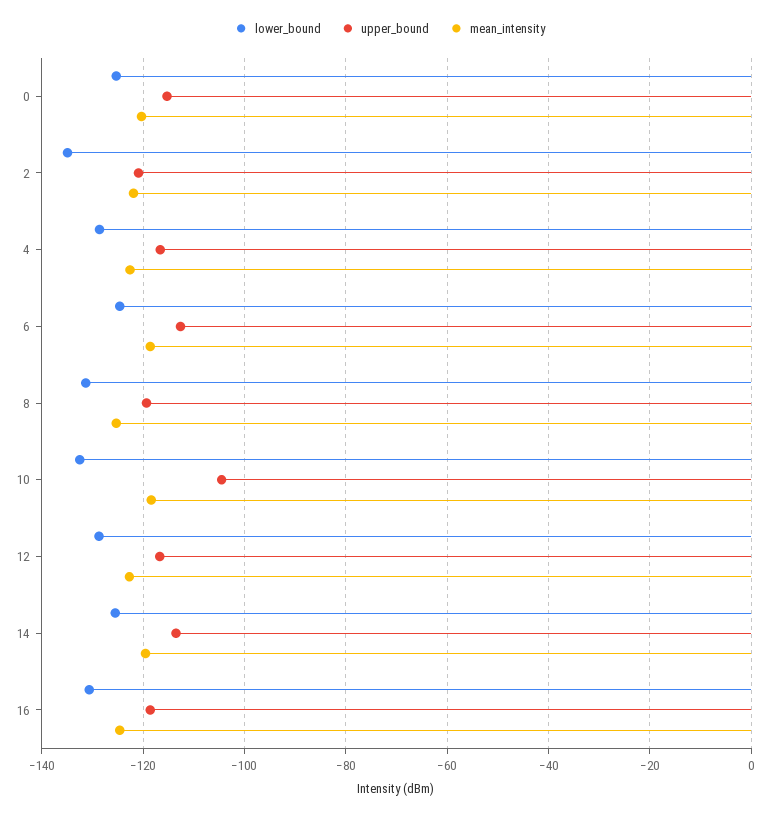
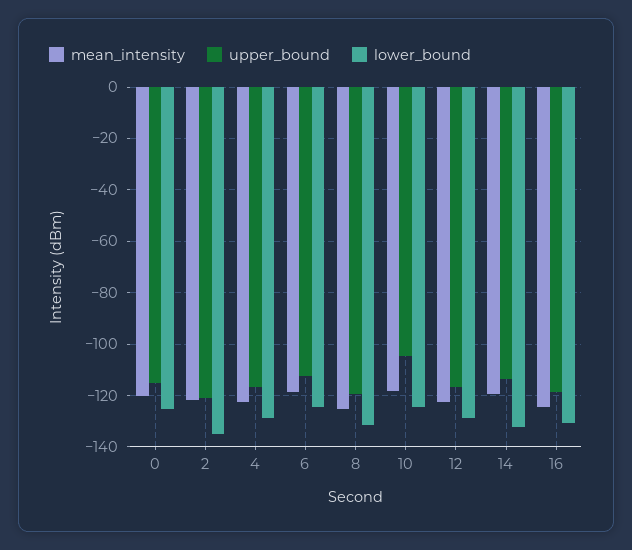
lower_bound, 10: -132 -> -125
lower_bound, 14: -126 -> -132.5

